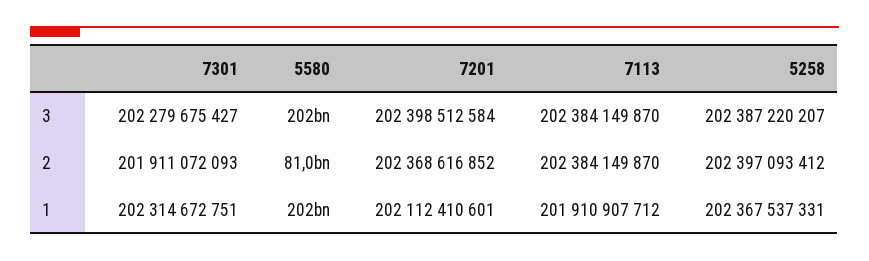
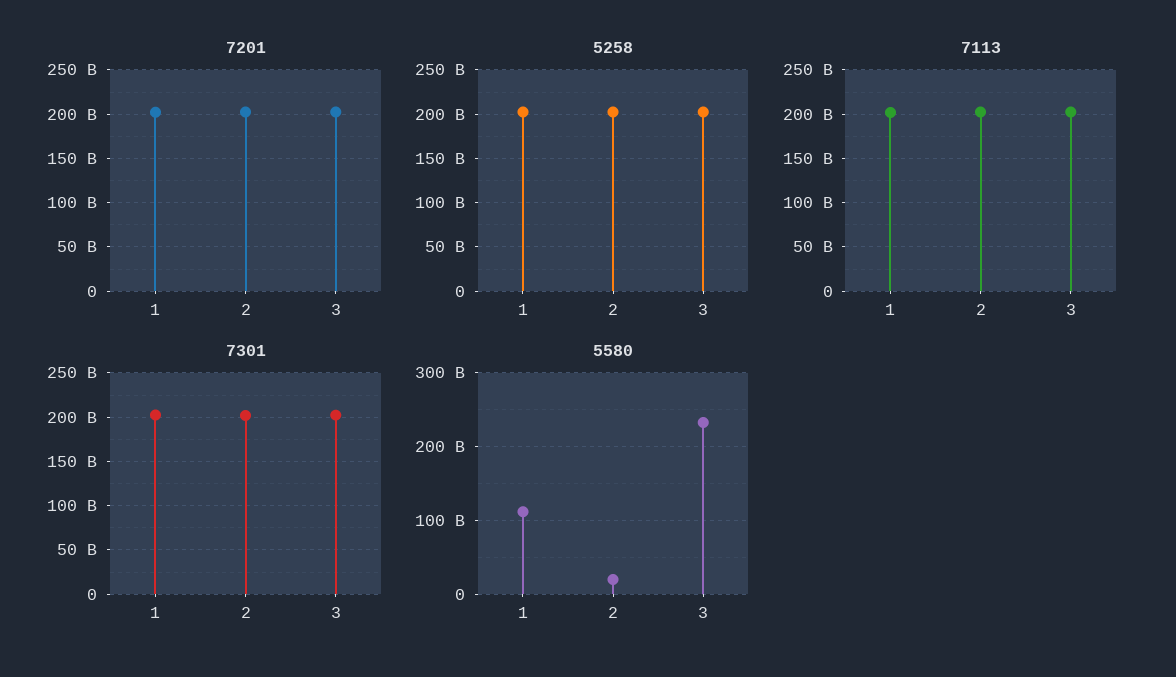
5580, 3: 202000000000 -> 230000000000
5580, 2: 81000000000 -> 20000000000
5580, 1: 202000000000 -> 110000000000

